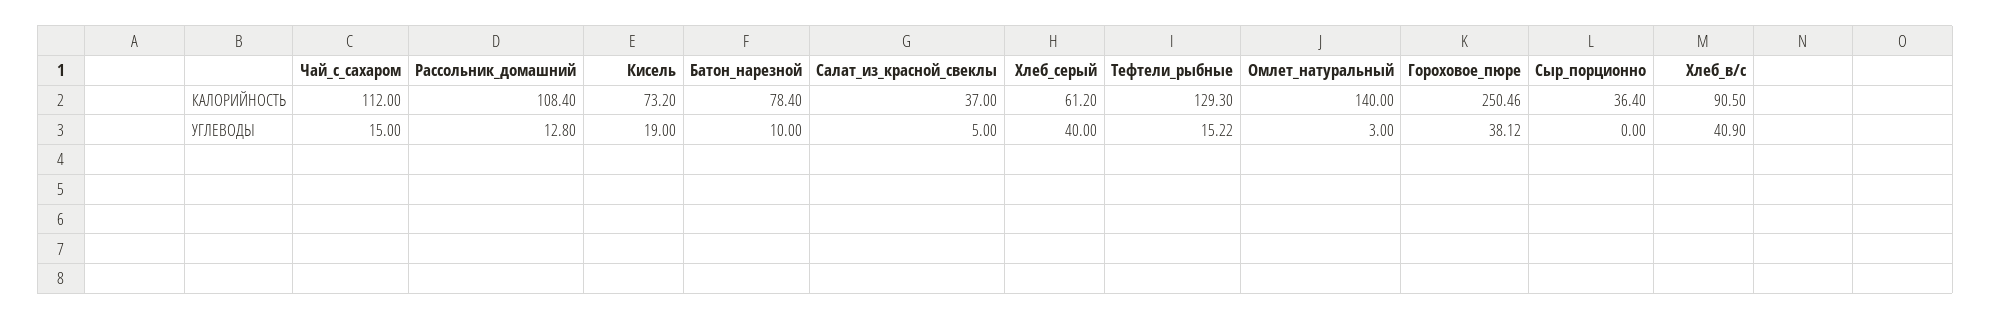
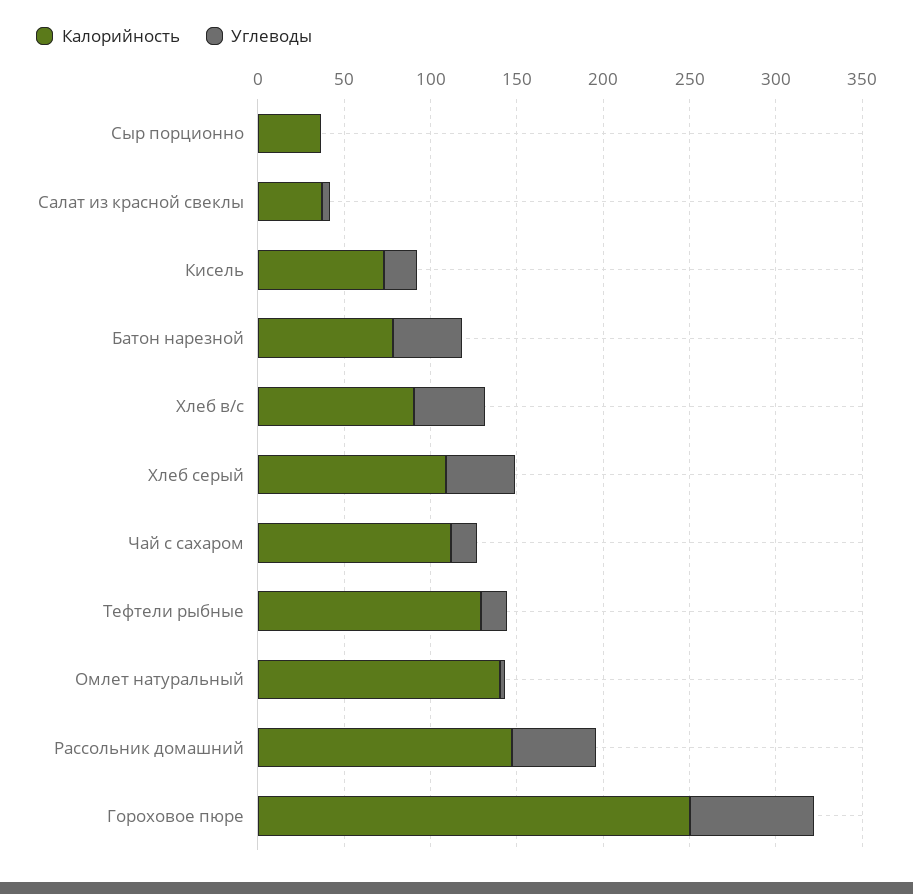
КАЛОРИЙНОСТЬ, Рассольник_домашний: 108.4 -> 150
КАЛОРИЙНОСТЬ, Хлеб_серый: 61.2 -> 110
УГЛЕВОДЫ, Рассольник_домашний: 12.8 -> 50
УГЛЕВОДЫ, Батон_нарезной: 10 -> 40
УГЛЕВОДЫ, Гороховое_пюре: 38.12 -> 70

